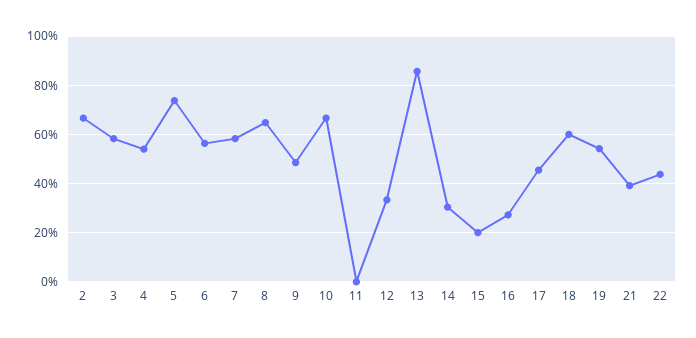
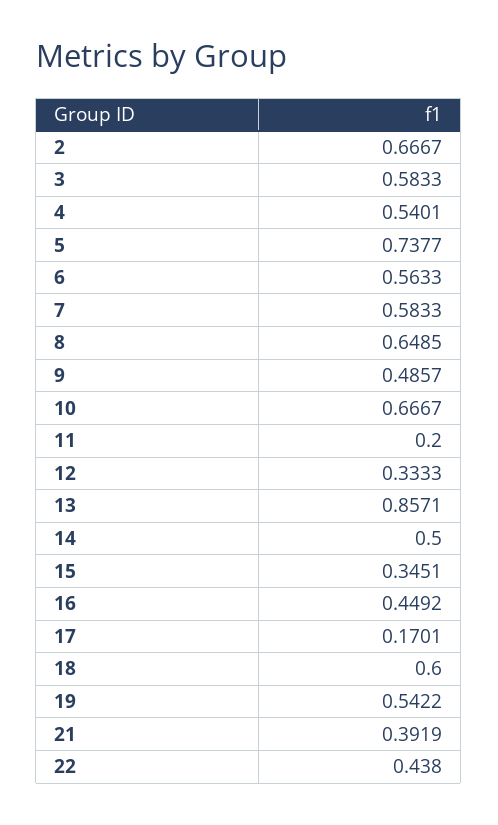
11: 0 -> 0.2
14: 0.3 -> 0.5
15: 0.2 -> 0.3451
16: 0.275 -> 0.4492
17: 0.45 -> 0.1701

